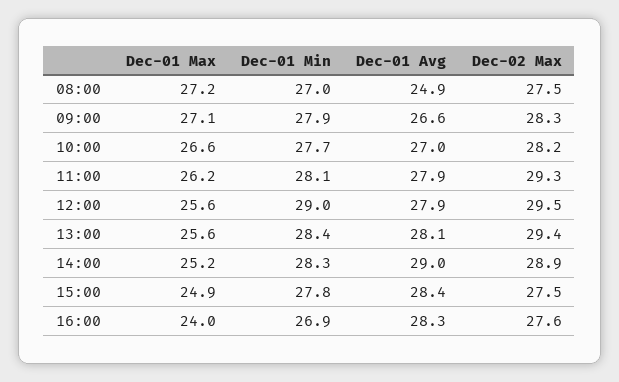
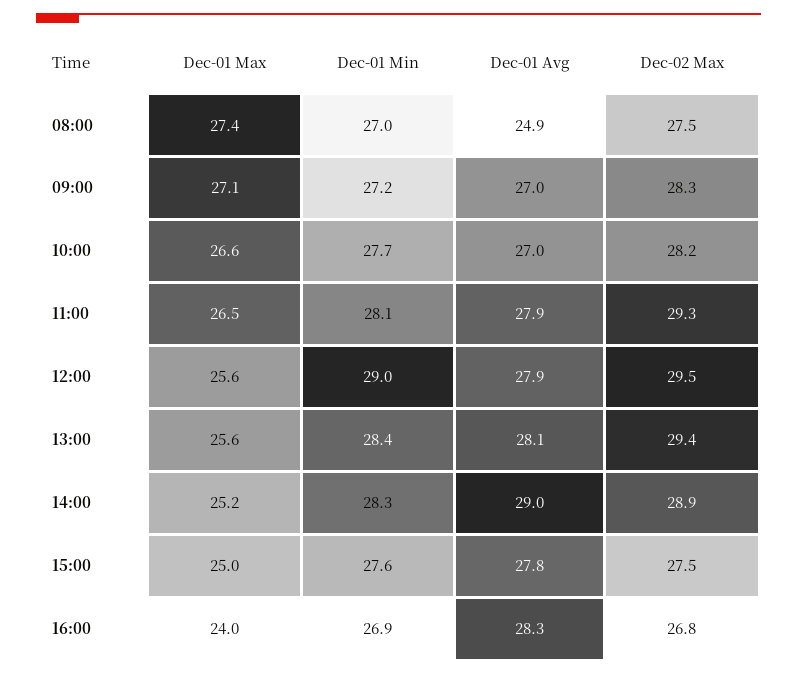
Dec-01 Max, 08:00: 27.2 -> 27.4
Dec-01 Min, 09:00: 27.9 -> 27.2
Dec-01 Avg, 09:00: 26.6 -> 27
Dec-01 Max, 11:00: 26.2 -> 26.5
Dec-01 Max, 15:00: 24.9 -> 25
Dec-01 Min, 15:00: 27.8 -> 27.6
Dec-01 Avg, 15:00: 28.4 -> 27.8
Dec-02 Max, 16:00: 27.6 -> 26.8

